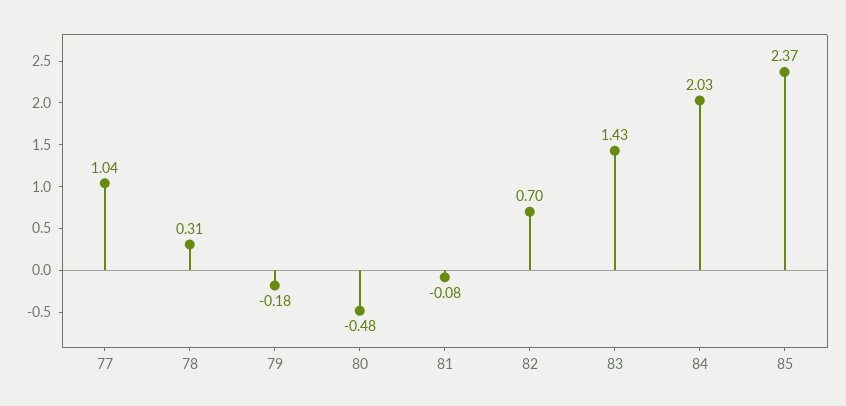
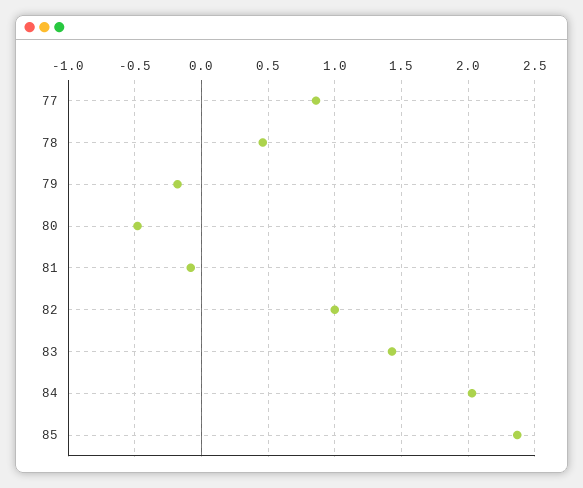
77: 1.04 -> 0.85
78: 0.31 -> 0.45
82: 0.7 -> 1

